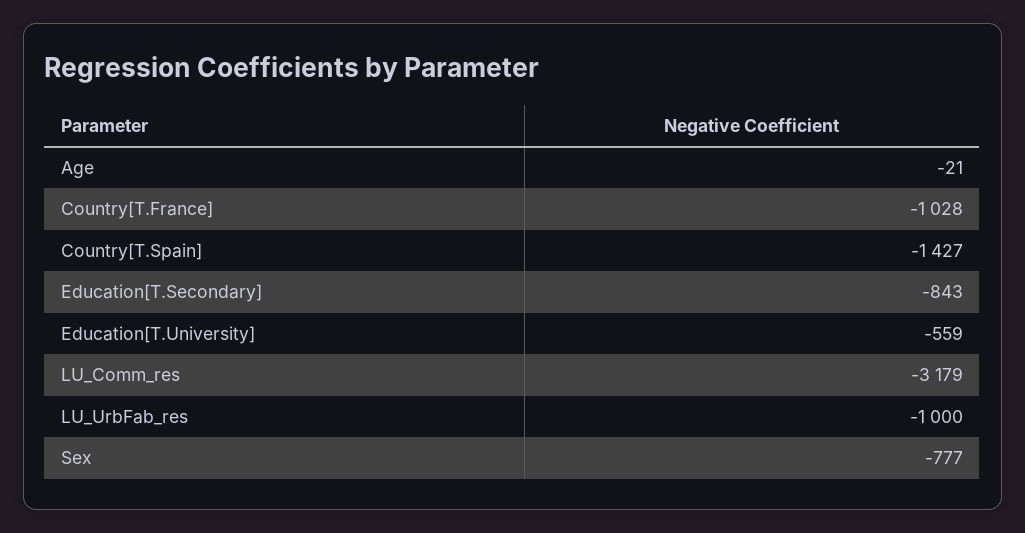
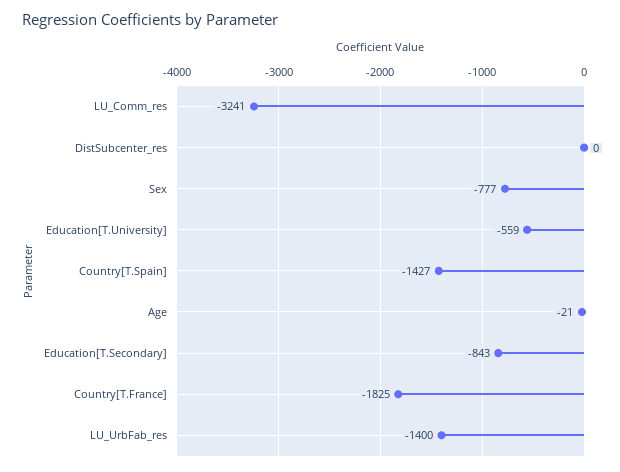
Country[T.France]: -1028 -> -1825
LU_Comm_res: -3179 -> -3241
LU_UrbFab_res: -1000 -> -1400
DistSubcenter_res: none -> 0

